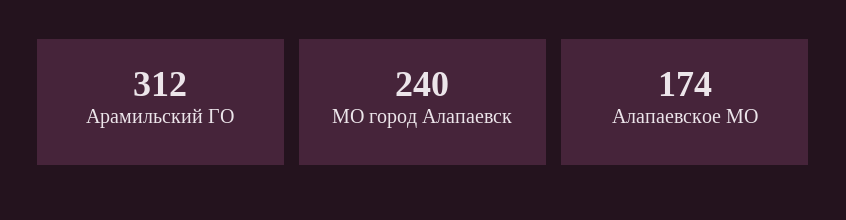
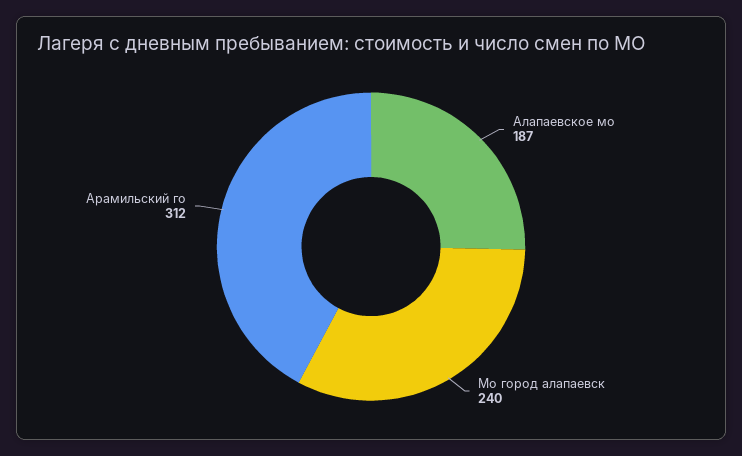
Алапаевское МО: 174 -> 187

